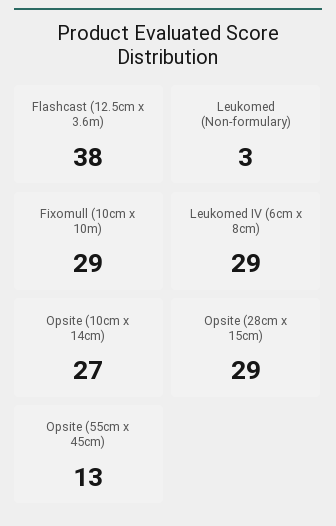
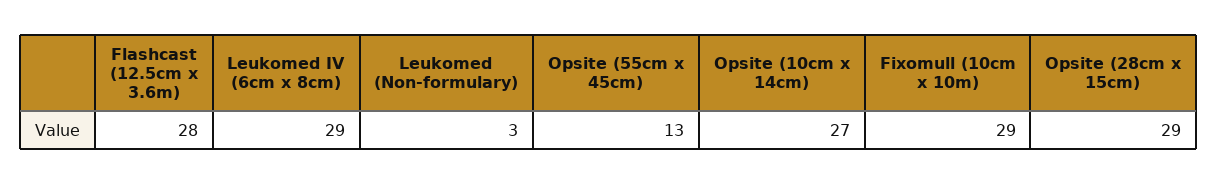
Flashcast (12.5cm x 3.6m): 38 -> 28

